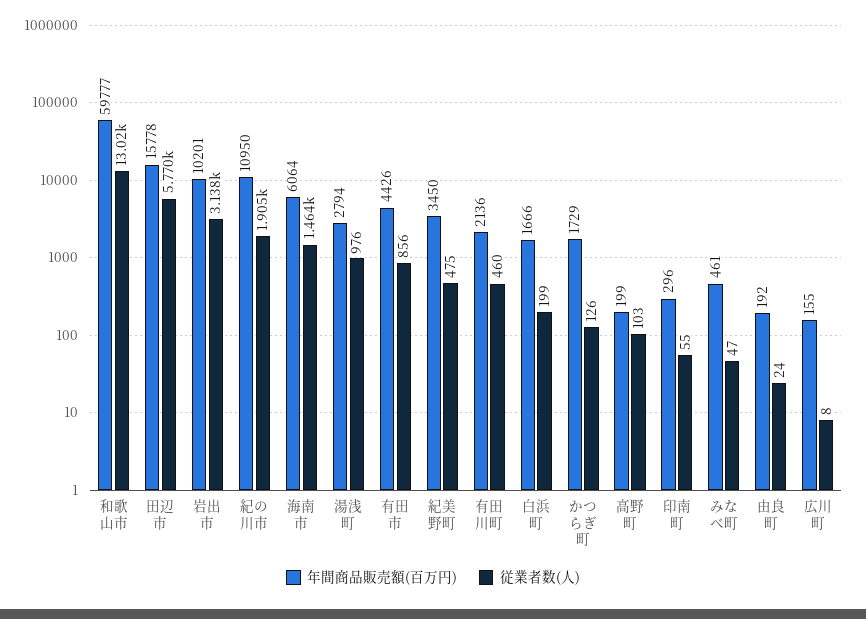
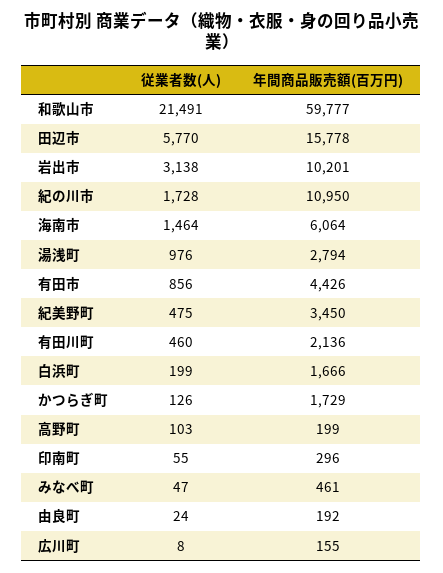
従業者数(人), 和歌山市: 13020 -> 21491
従業者数(人), 紀の川市: 1905 -> 1728

